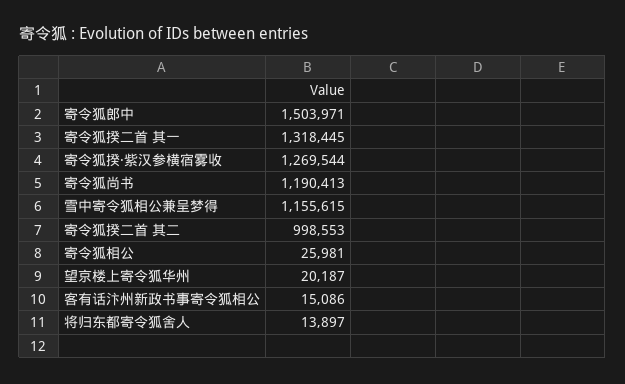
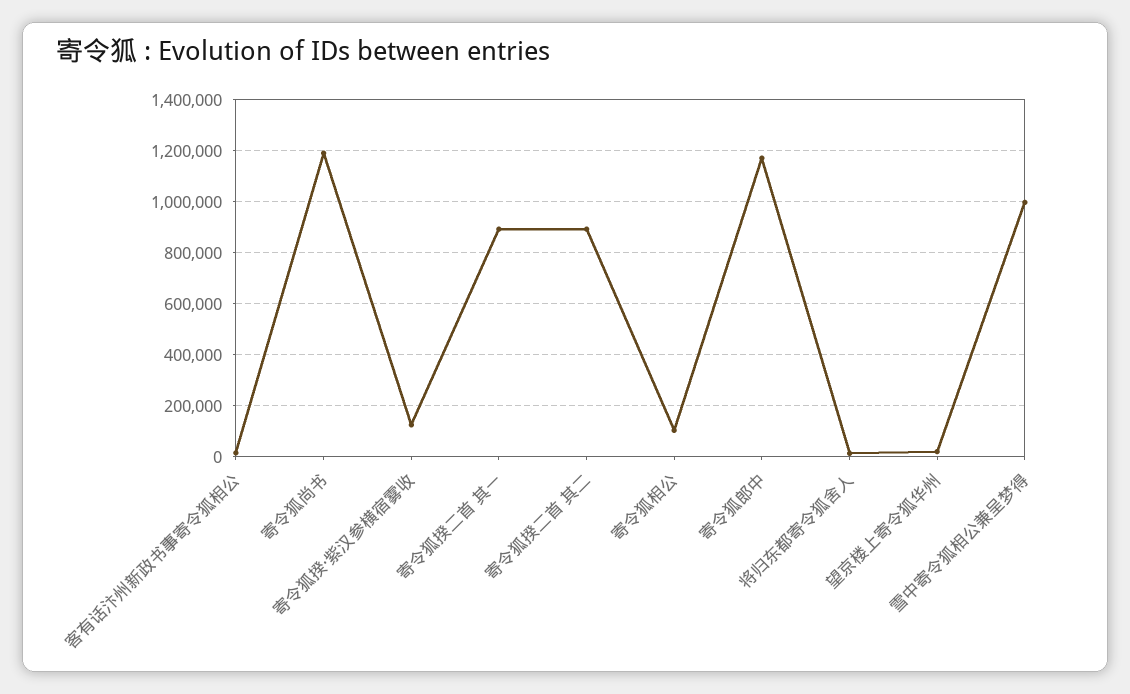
寄令狐郎中: 1503971 -> 1175000
寄令狐揆二首 其一: 1318445 -> 900000
寄令狐揆·紫汉参横宿雾收: 1269544 -> 125000
雪中寄令狐相公兼呈梦得: 1155615 -> 1000000
寄令狐揆二首 其二: 998553 -> 900000
寄令狐相公: 25981 -> 100000

